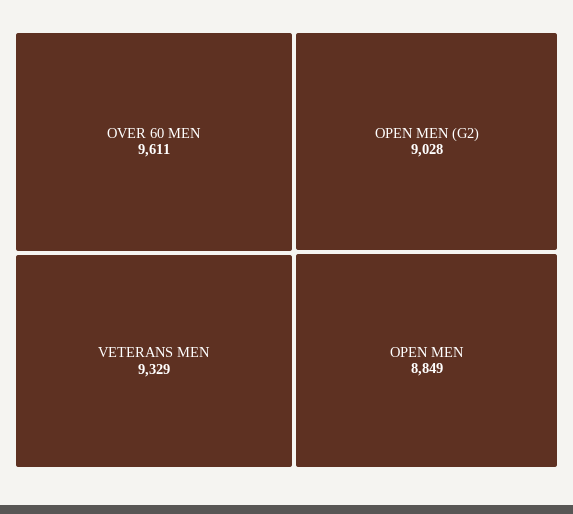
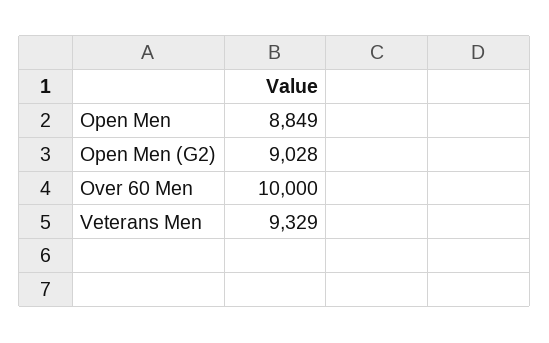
OVER 60 MEN: 9611 -> 10000

